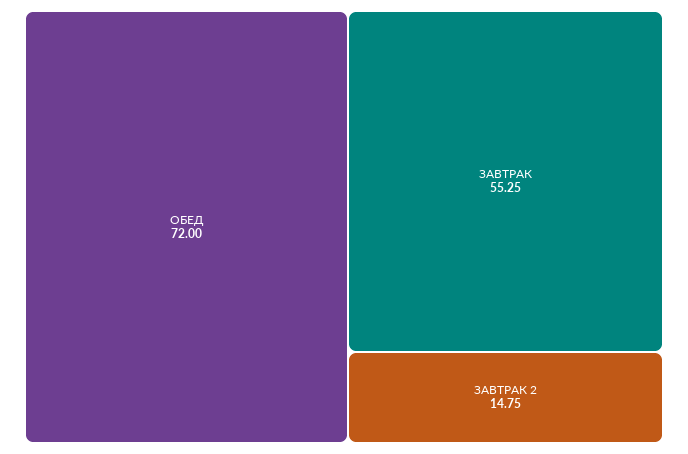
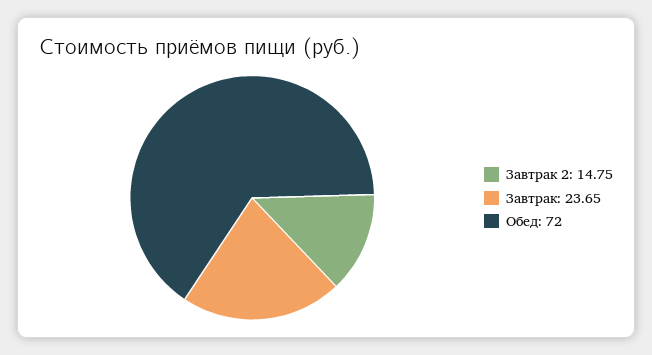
ЗАВТРАК: 55.25 -> 23.65

